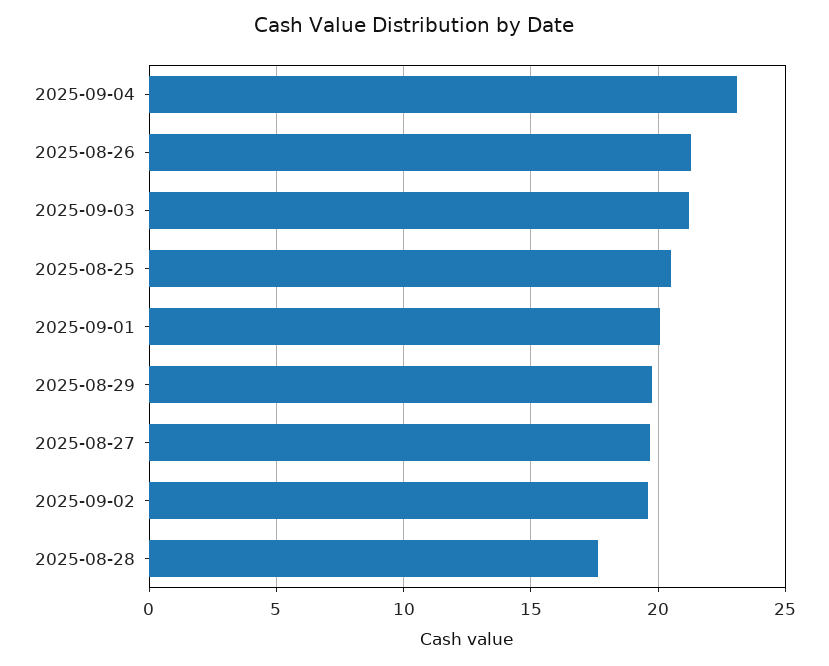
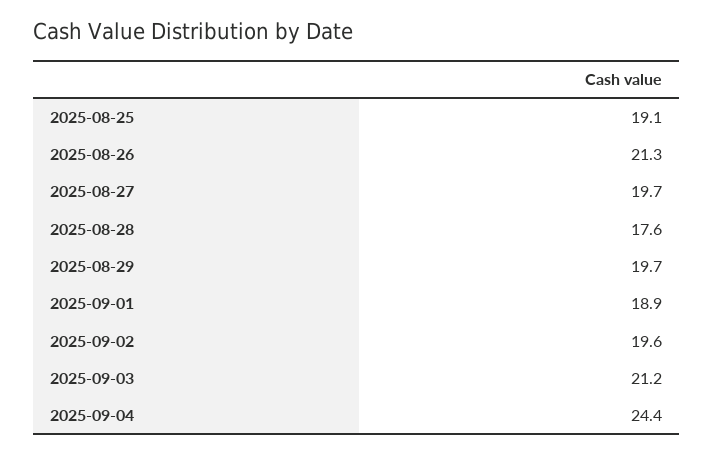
2025-09-04: 23 -> 24.4
2025-08-25: 20.5 -> 19.1
2025-09-01: 20 -> 18.9

